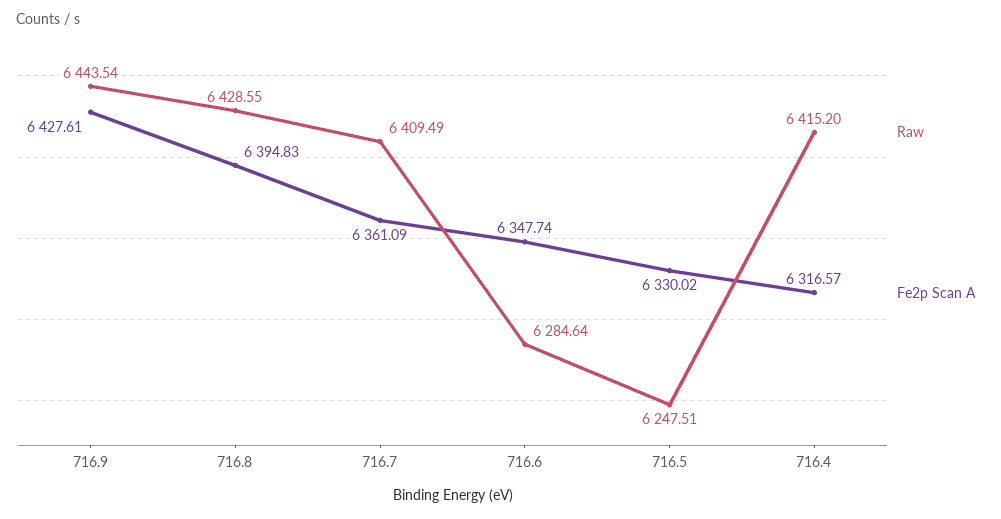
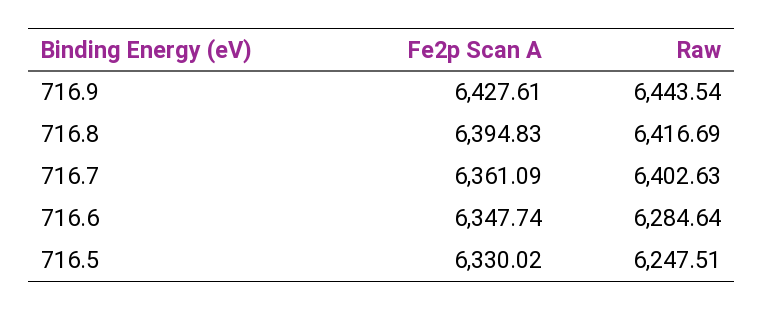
Raw, 716.8: 6428.55 -> 6416.69
Raw, 716.7: 6409.49 -> 6402.63
Raw, 716.4: 6415.2 -> none
Fe2p Scan A, 716.4: 6316.57 -> none

